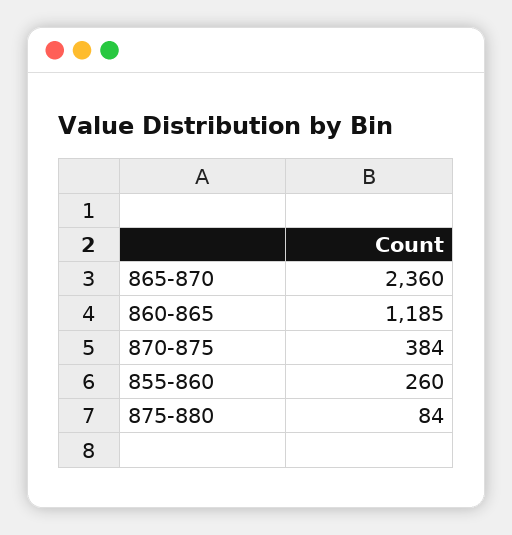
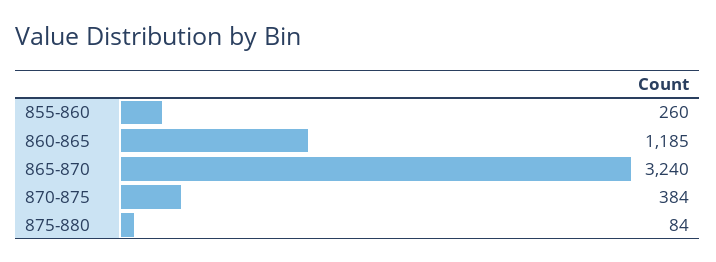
865-870: 2360 -> 3240

